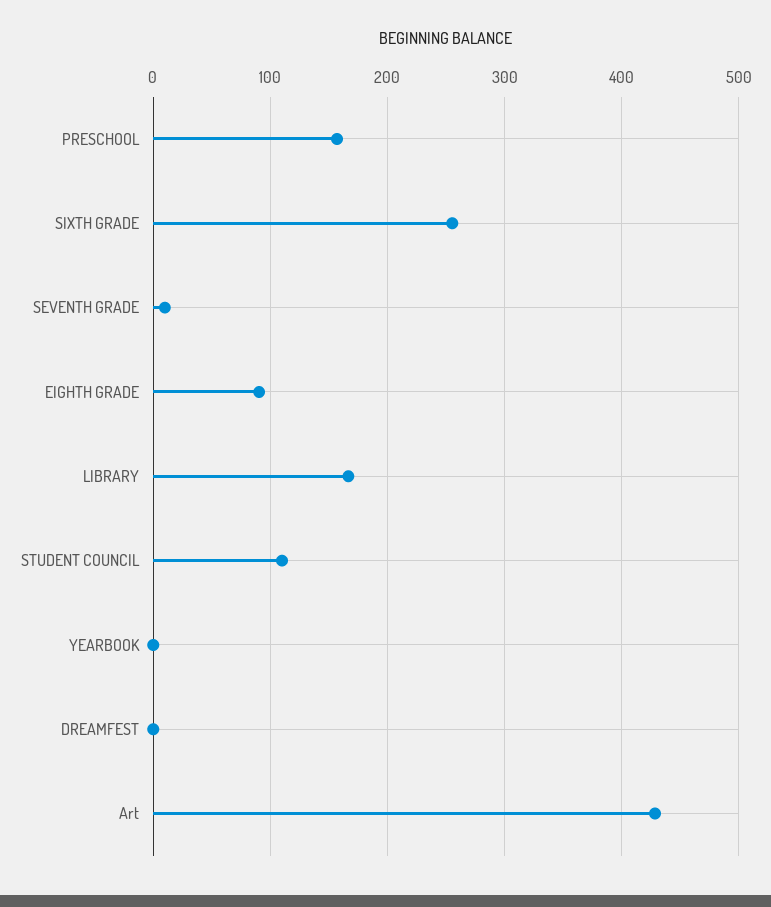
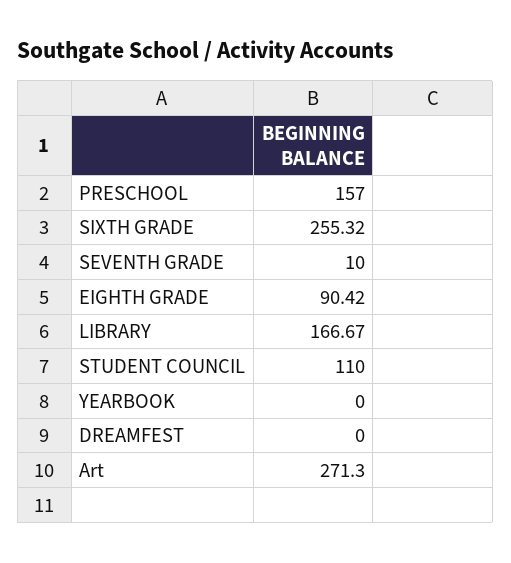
Art: 430 -> 271.3

